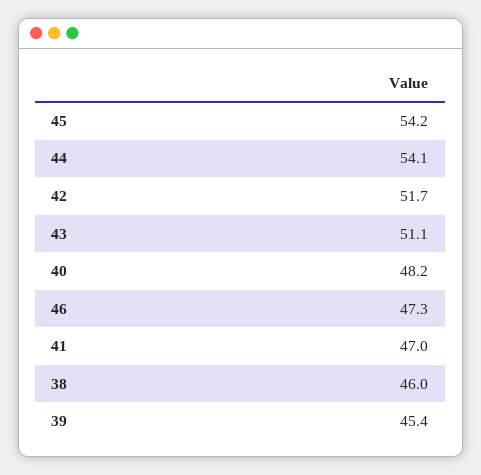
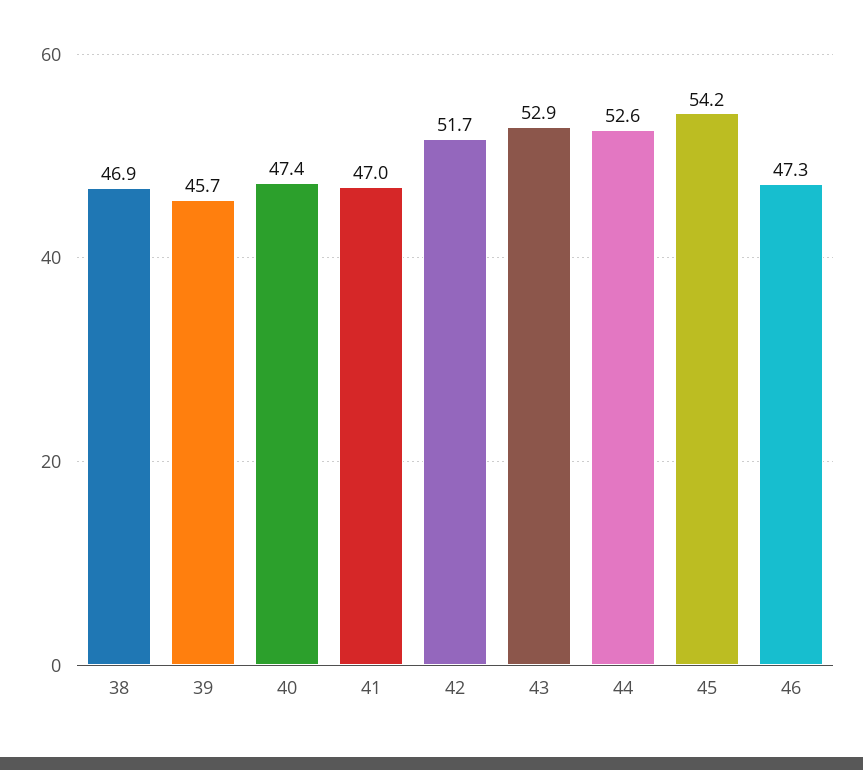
44: 54.1 -> 52.6
43: 51.1 -> 52.9
40: 48.2 -> 47.4
38: 46 -> 46.9
39: 45.4 -> 45.7

